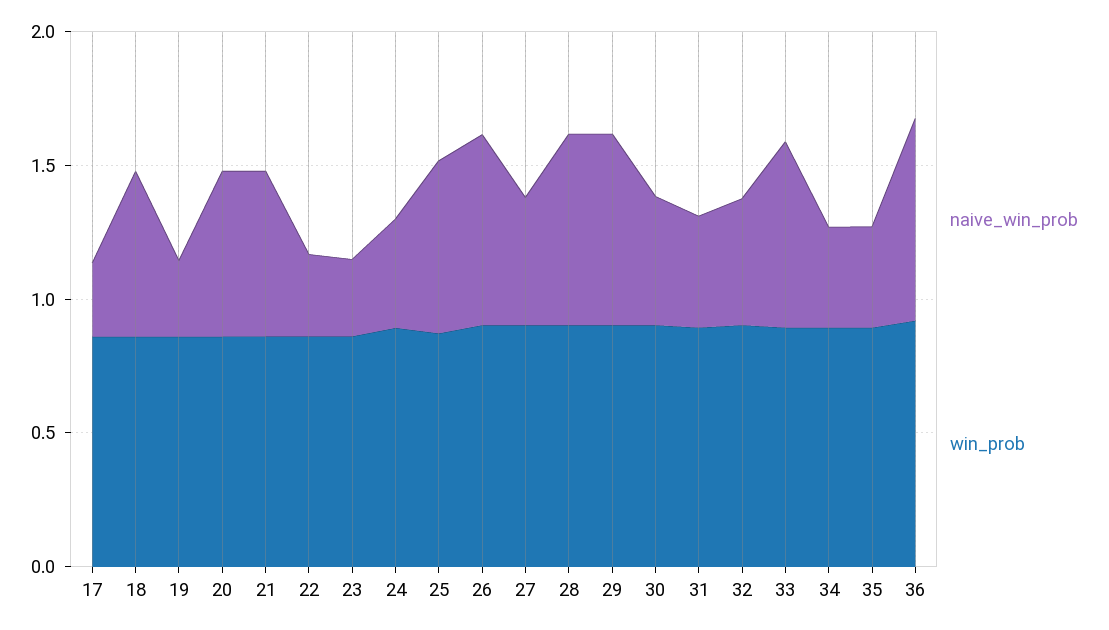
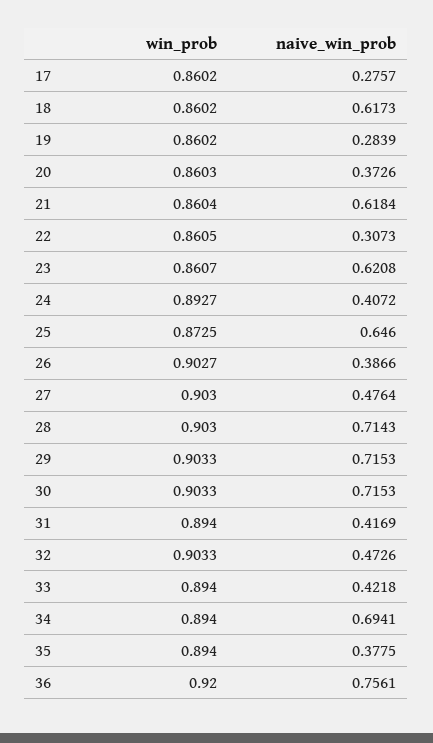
naive_win_prob, 20: 0.6 -> 0.3726
naive_win_prob, 23: 0.3 -> 0.6208
naive_win_prob, 26: 0.7 -> 0.3866
naive_win_prob, 30: 0.5 -> 0.7153
naive_win_prob, 33: 0.7 -> 0.4218
naive_win_prob, 34: 0.4 -> 0.6941

